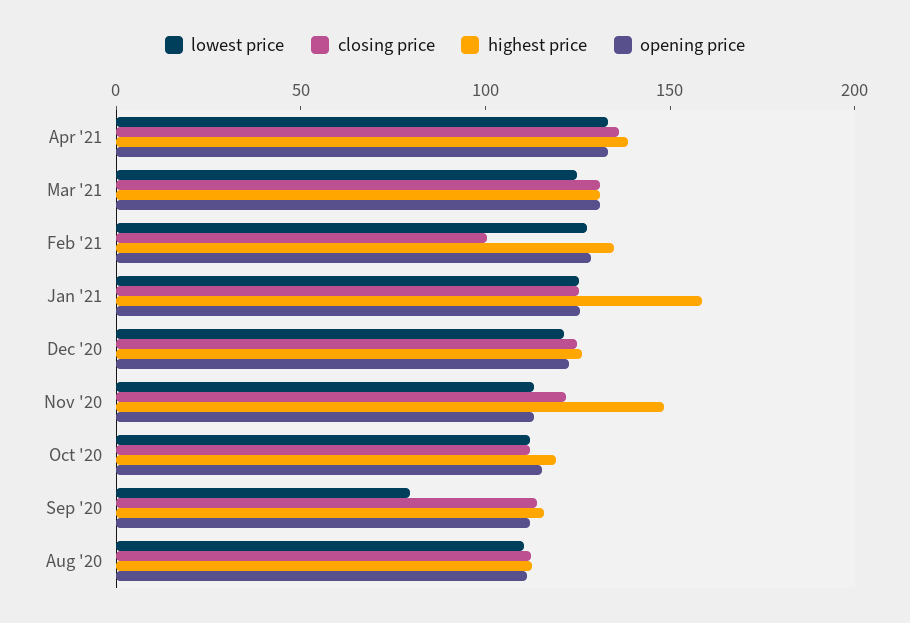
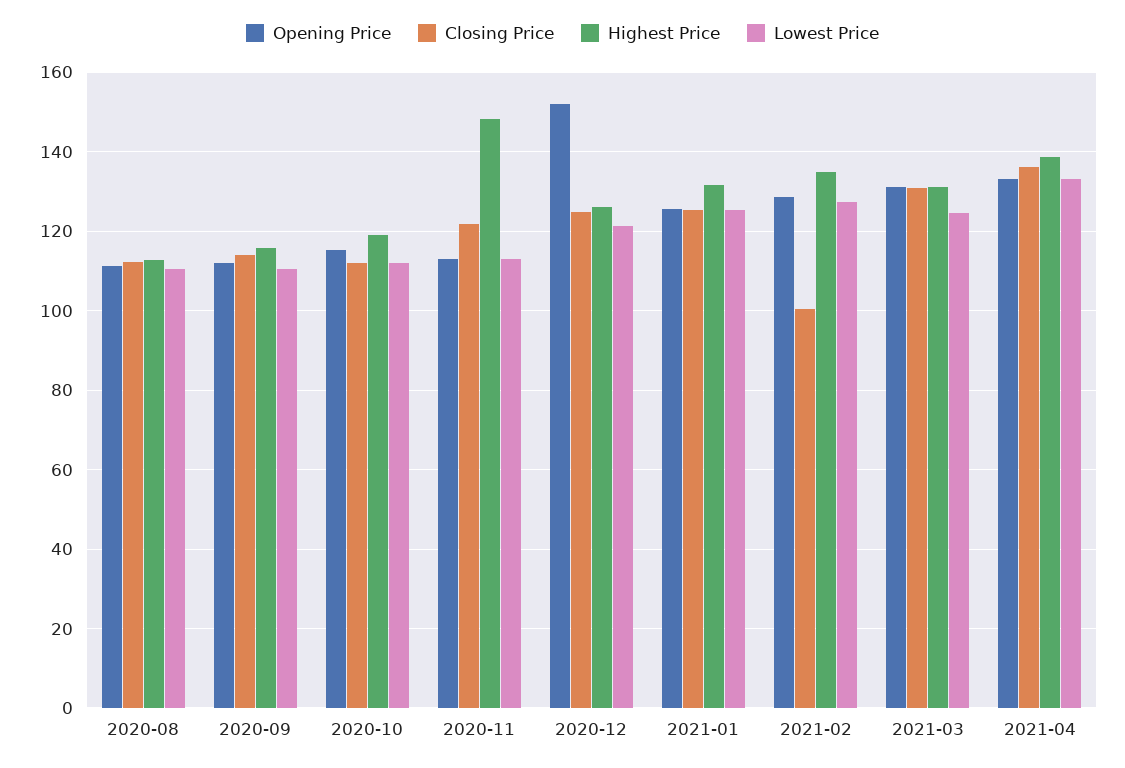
highest price, Jan '21: 160 -> 132
opening price, Dec '20: 120 -> 152
lowest price, Sep '20: 80 -> 110

